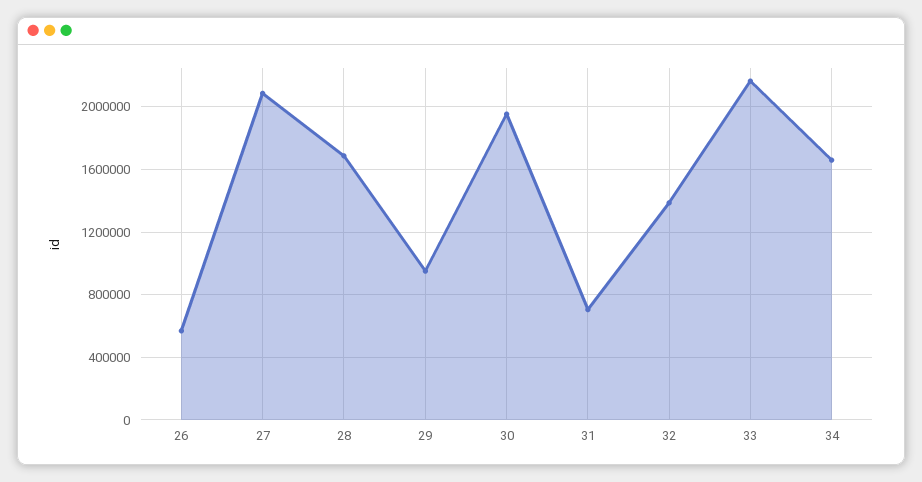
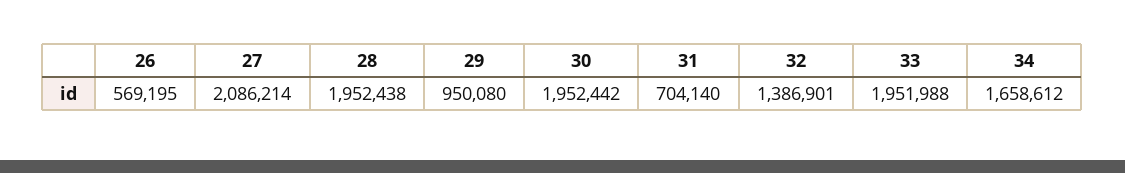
28: 1700000 -> 1952438
33: 2150000 -> 1951988

